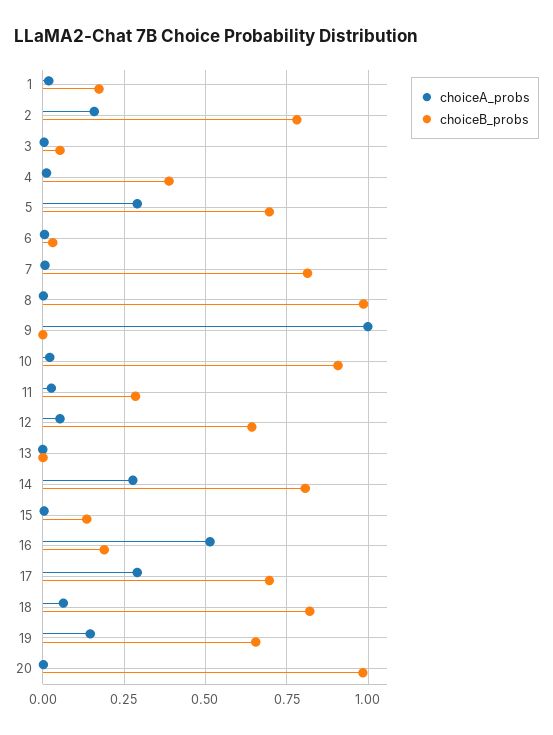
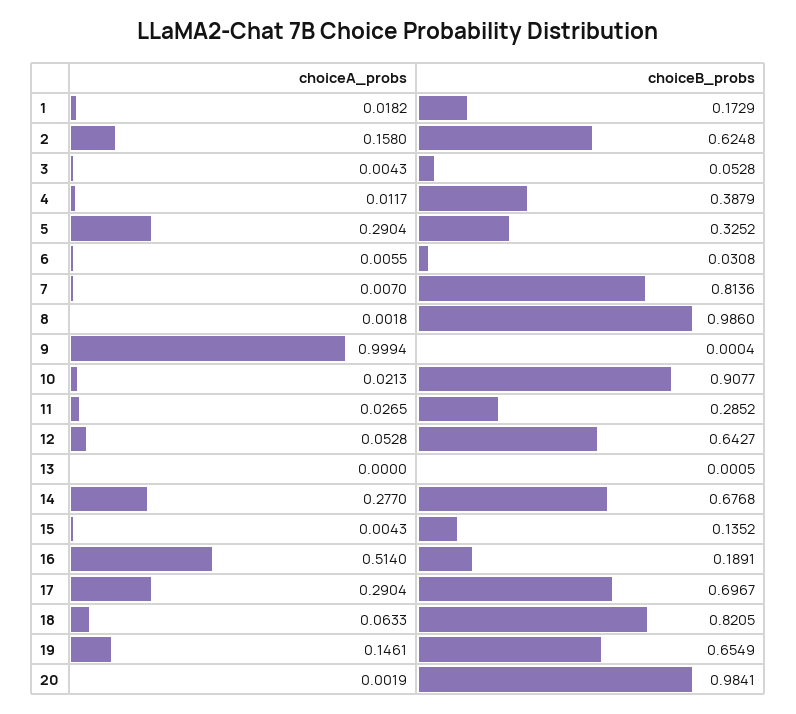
choiceB_probs, 2: 0.775 -> 0.6248
choiceB_probs, 5: 0.7 -> 0.3252
choiceB_probs, 14: 0.8 -> 0.6768

